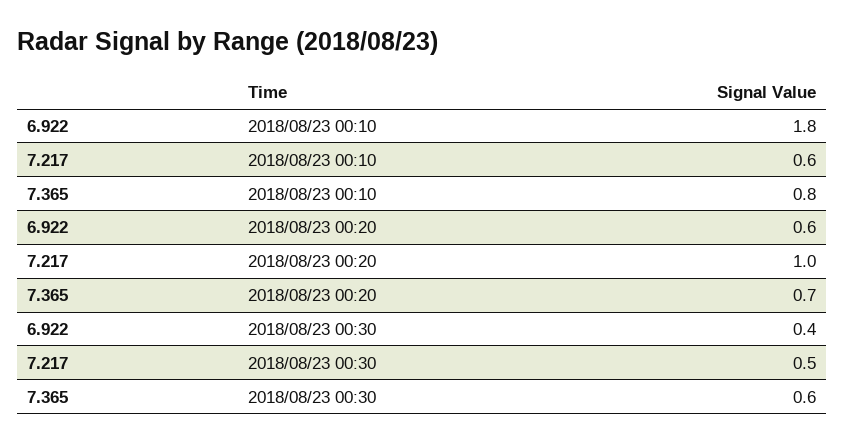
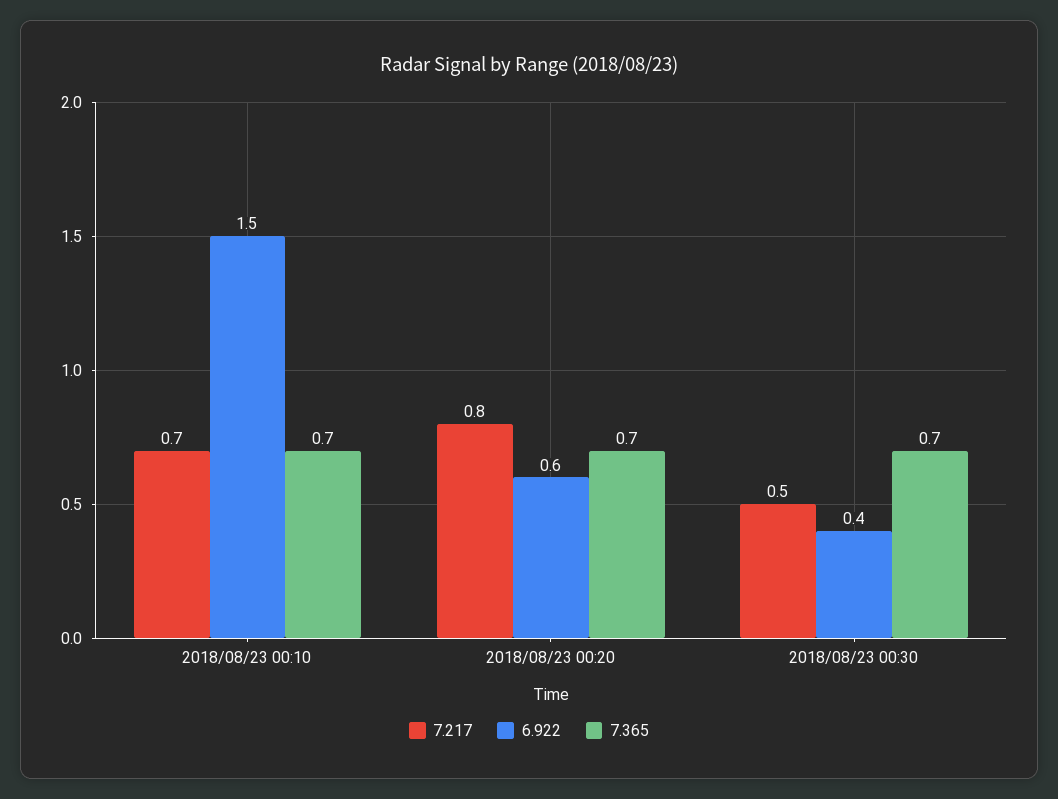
6.922, 2018/08/23 00:10: 1.8 -> 1.5
7.217, 2018/08/23 00:10: 0.6 -> 0.7
7.365, 2018/08/23 00:10: 0.8 -> 0.7
7.217, 2018/08/23 00:20: 1 -> 0.8
7.365, 2018/08/23 00:30: 0.6 -> 0.7

